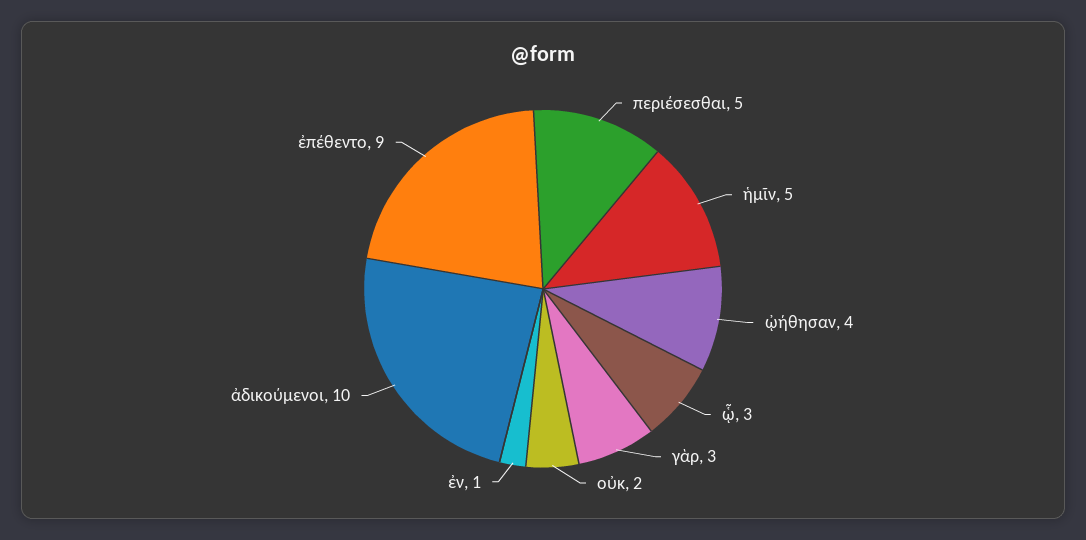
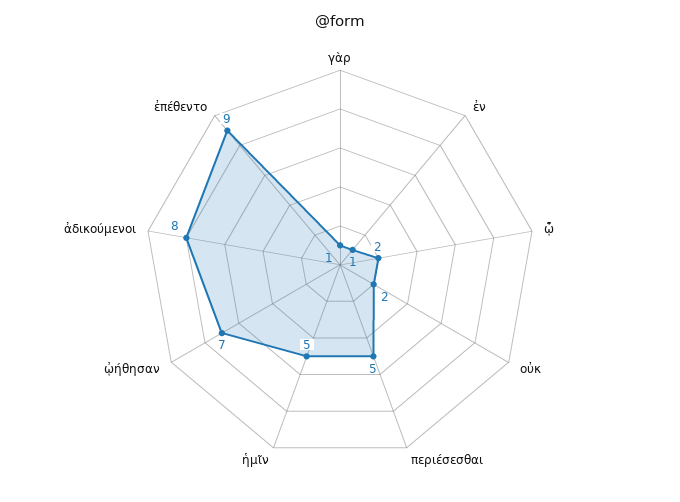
ᾠήθησαν: 4 -> 7
ᾧ: 3 -> 2
γὰρ: 3 -> 1
ἀδικούμενοι: 10 -> 8

